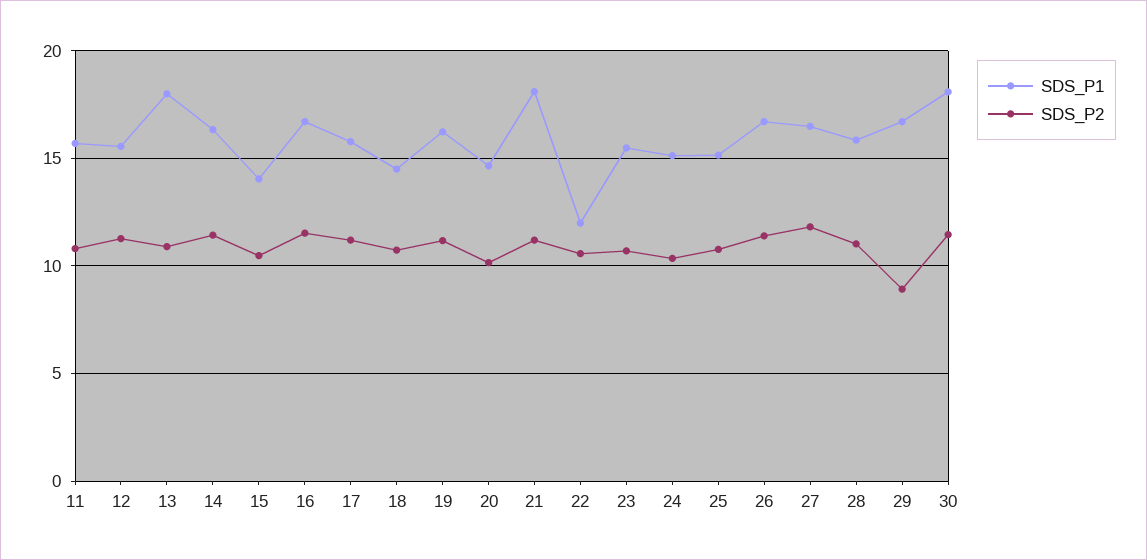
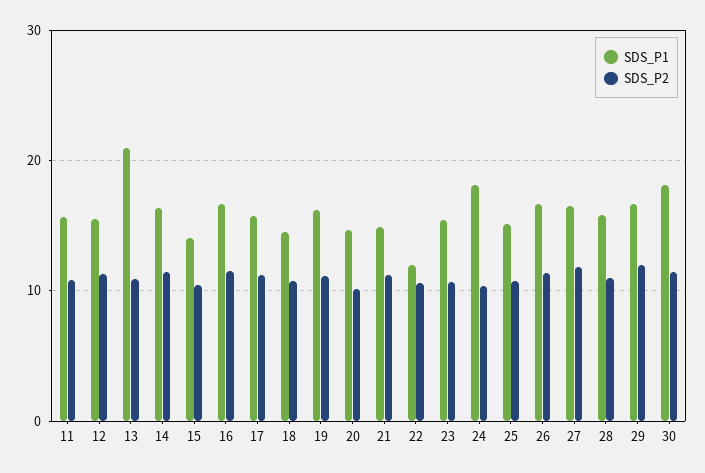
SDS_P1, 13: 18 -> 21
SDS_P1, 21: 18 -> 15
SDS_P1, 24: 15 -> 18
SDS_P2, 29: 9 -> 12

